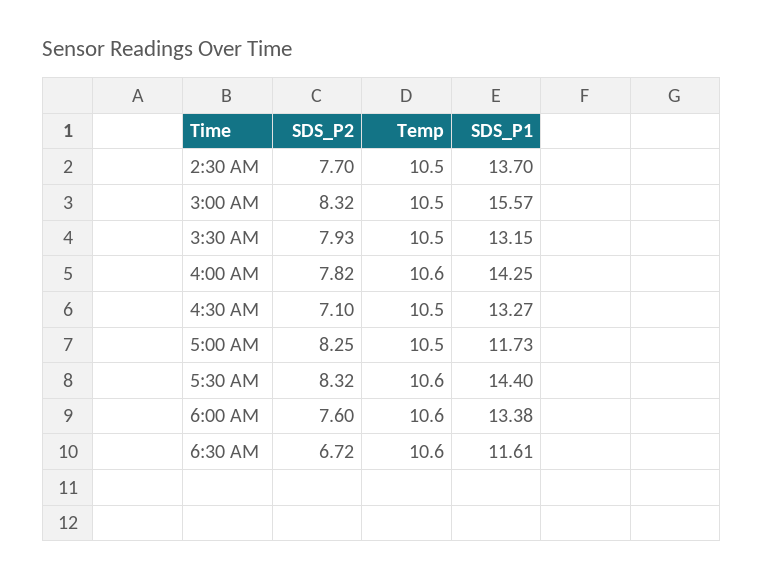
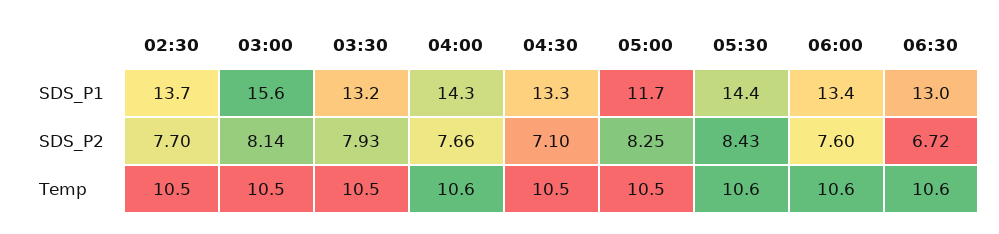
SDS_P2, 3:00 AM: 8.32 -> 8.14
SDS_P2, 4:00 AM: 7.82 -> 7.66
SDS_P2, 5:30 AM: 8.32 -> 8.43
SDS_P1, 6:30 AM: 11.61 -> 13

